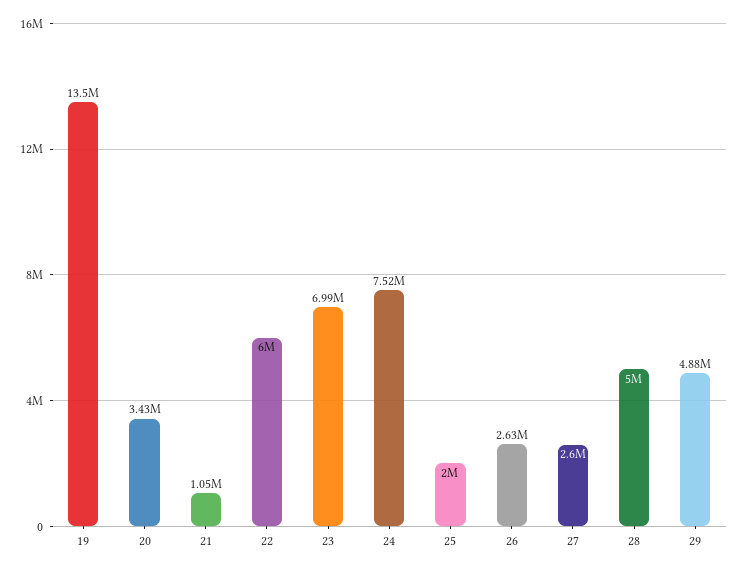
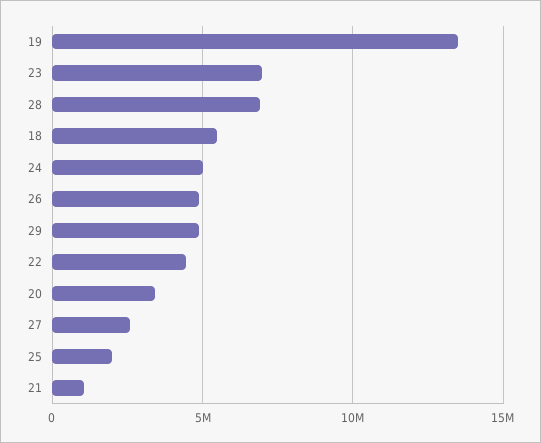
22: 6000000 -> 4500000
24: 7520000 -> 5000000
26: 2630000 -> 5000000
28: 5000000 -> 7000000
18: none -> 5500000

